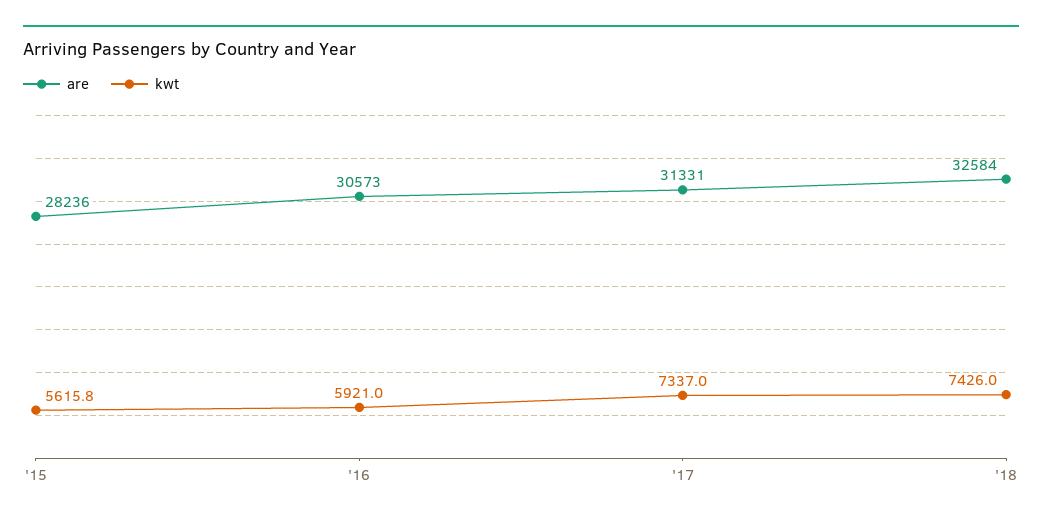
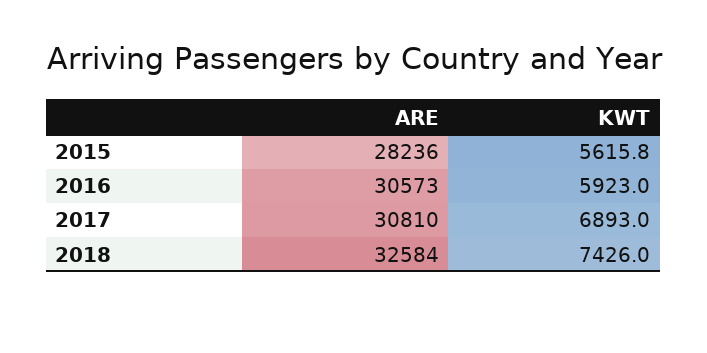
kwt, '16: 5921 -> 5923
are, '17: 31331 -> 30810
kwt, '17: 7337 -> 6893

